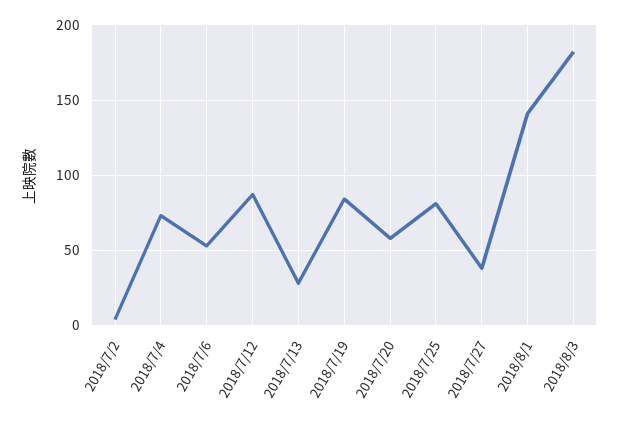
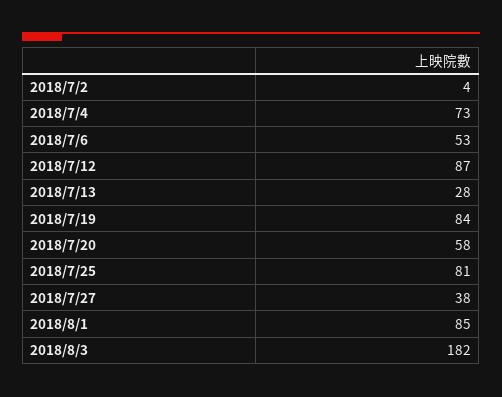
2018/8/1: 140 -> 85

